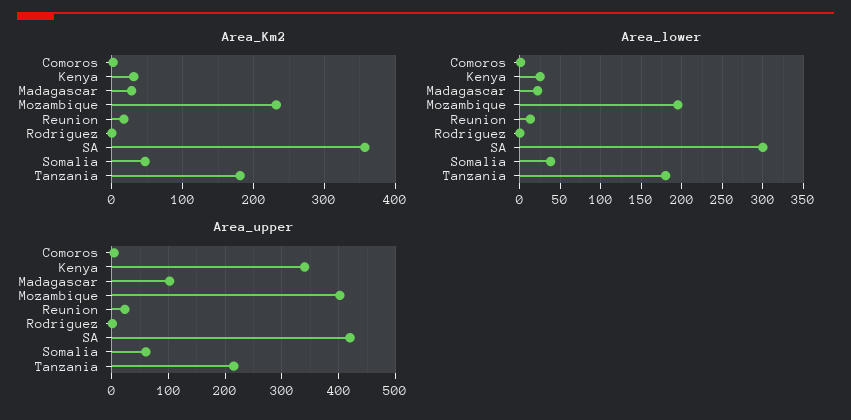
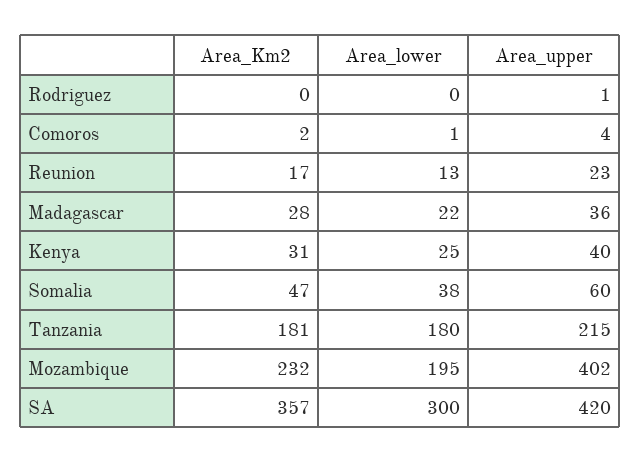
Area_upper, Kenya: 340 -> 40
Area_upper, Madagascar: 100 -> 36

